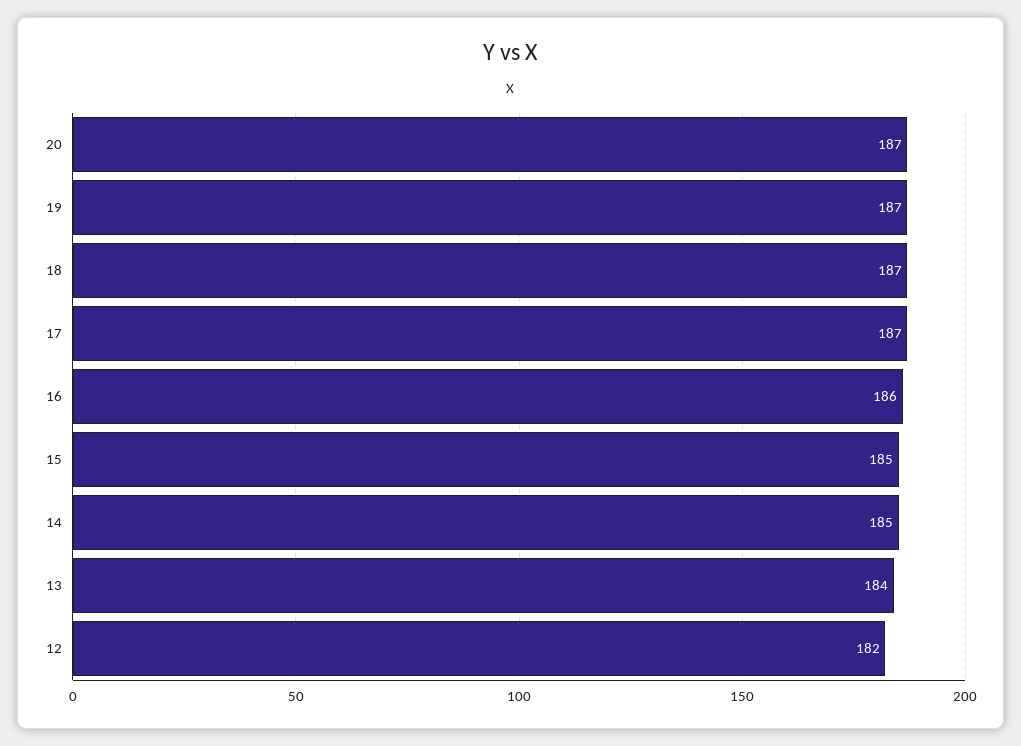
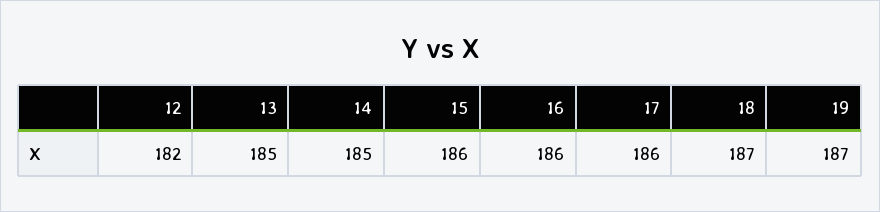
20: 187 -> none
17: 187 -> 186
15: 185 -> 186
13: 184 -> 185

